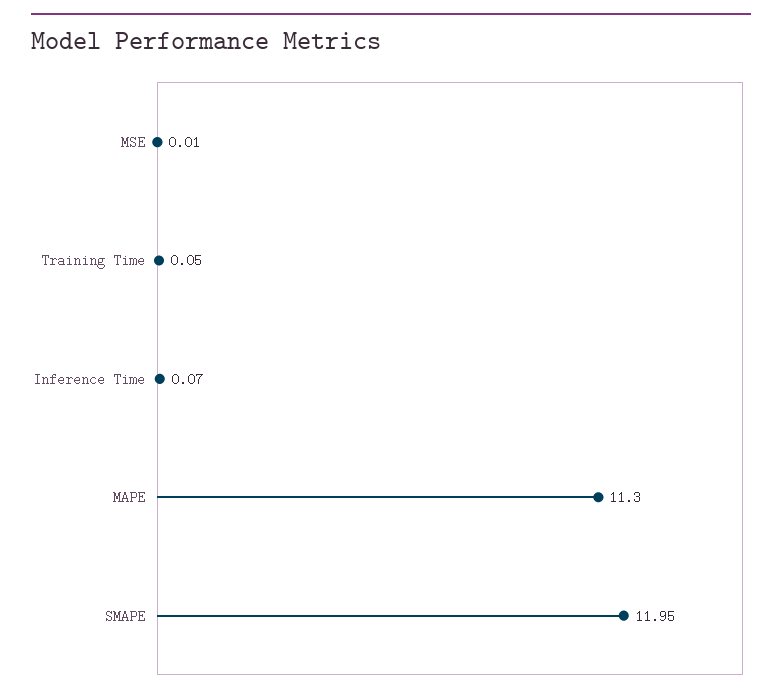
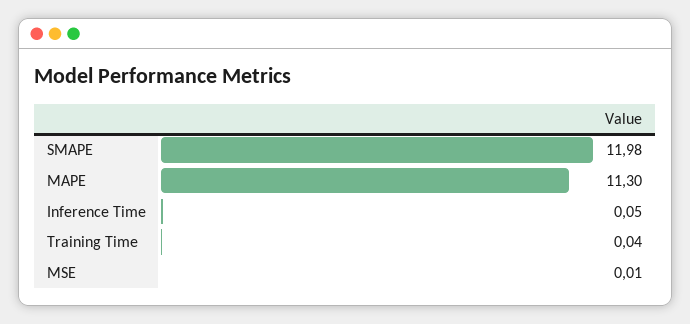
Training Time: 0.05 -> 0.04
Inference Time: 0.07 -> 0.05
SMAPE: 11.95 -> 11.98

